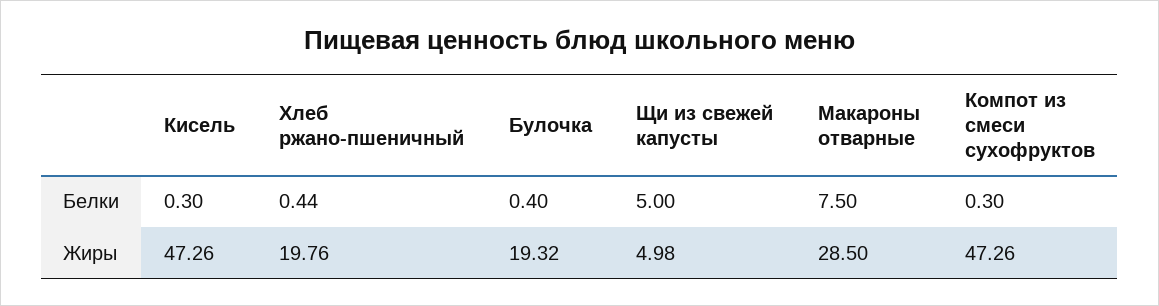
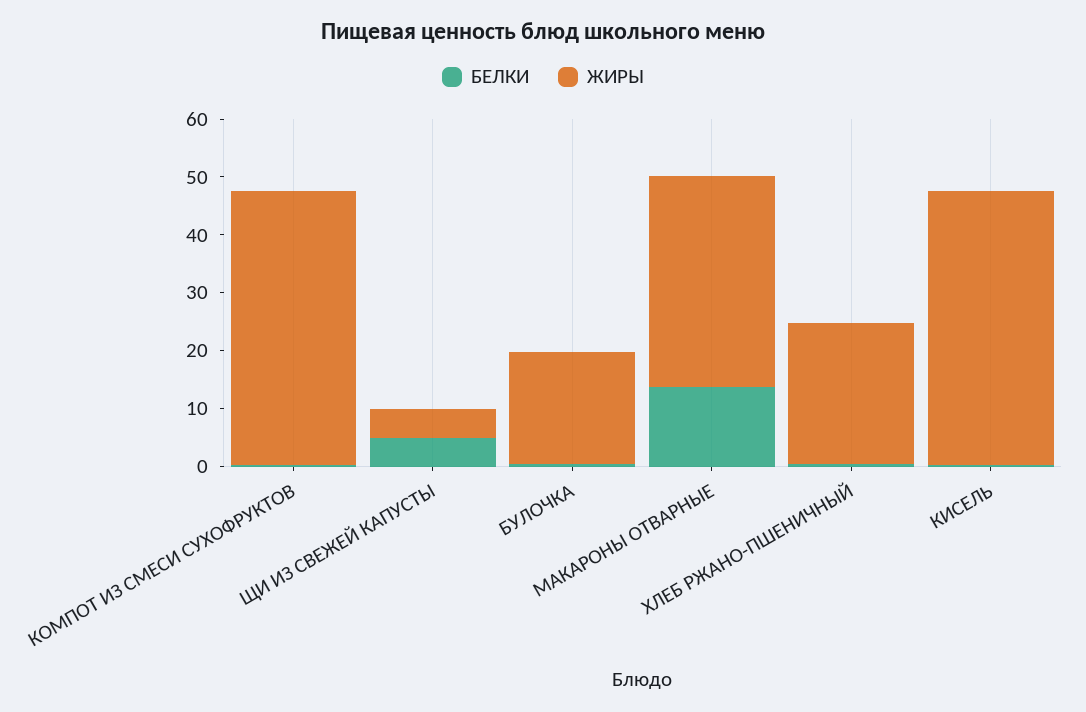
Белки, Макароны отварные: 7.5 -> 14
Жиры, Хлеб ржано-пшеничный: 19.76 -> 24
Жиры, Макароны отварные: 28.5 -> 36

